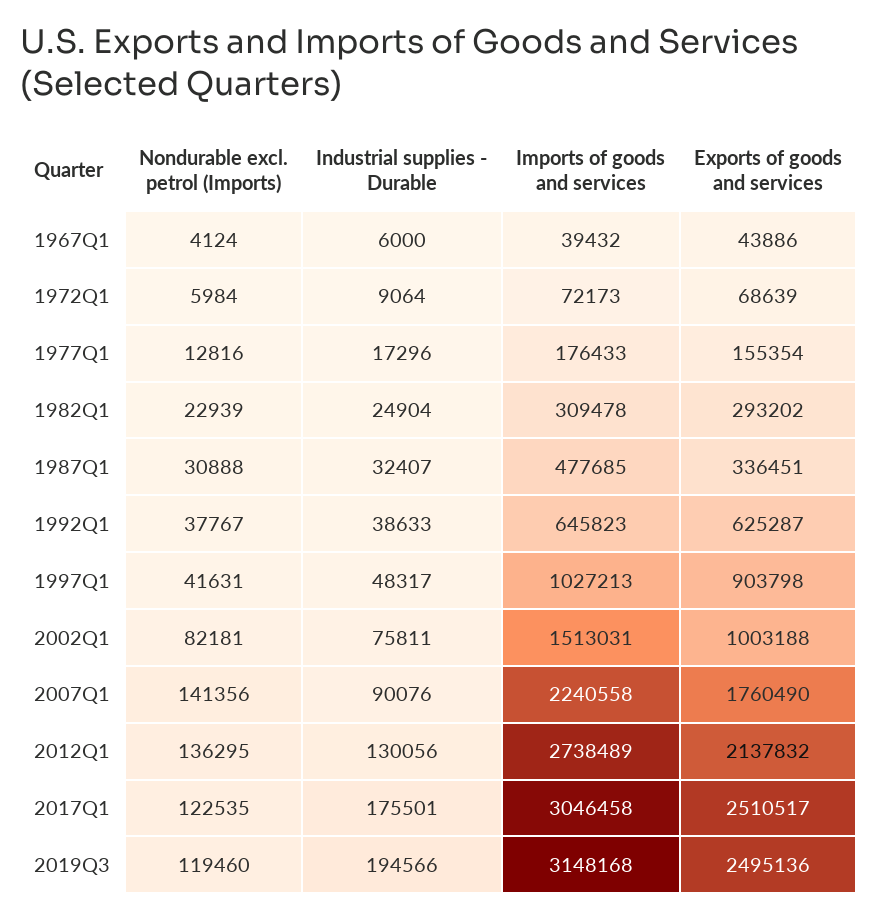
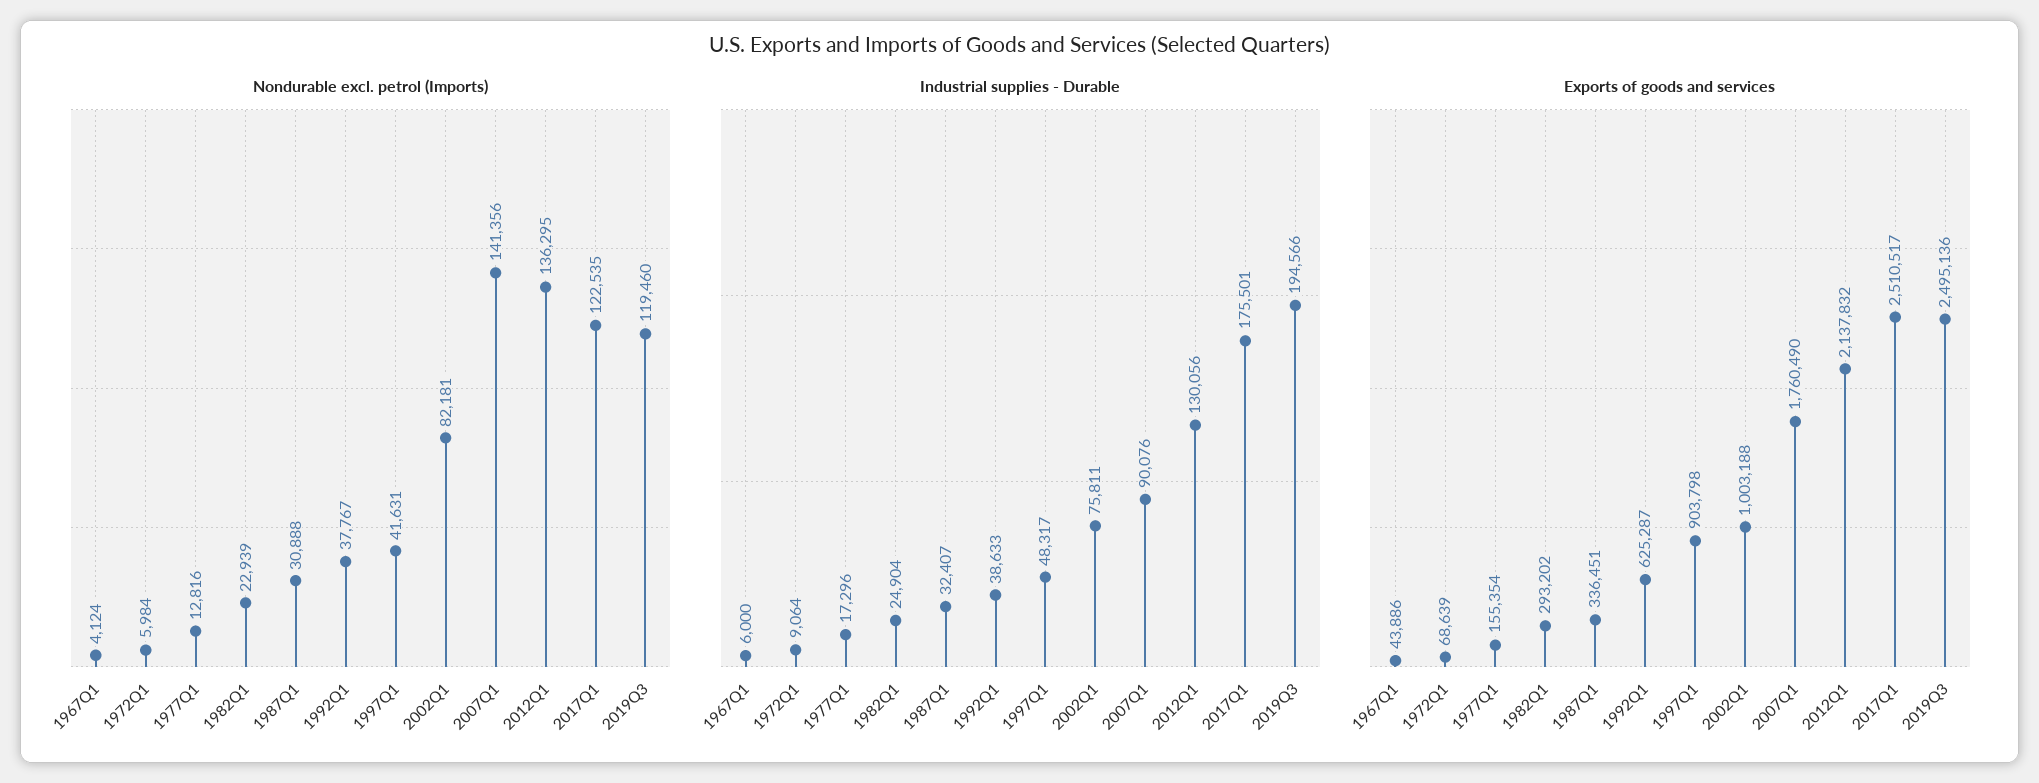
Imports of goods and services, 1967Q1: 39432 -> none
Imports of goods and services, 1972Q1: 72173 -> none
Imports of goods and services, 1977Q1: 176433 -> none
Imports of goods and services, 1982Q1: 309478 -> none
Imports of goods and services, 1987Q1: 477685 -> none
Imports of goods and services, 1992Q1: 645823 -> none
Imports of goods and services, 1997Q1: 1027213 -> none
Imports of goods and services, 2002Q1: 1513031 -> none
Imports of goods and services, 2007Q1: 2240558 -> none
Imports of goods and services, 2012Q1: 2738489 -> none
Imports of goods and services, 2017Q1: 3046458 -> none
Imports of goods and services, 2019Q3: 3148168 -> none

